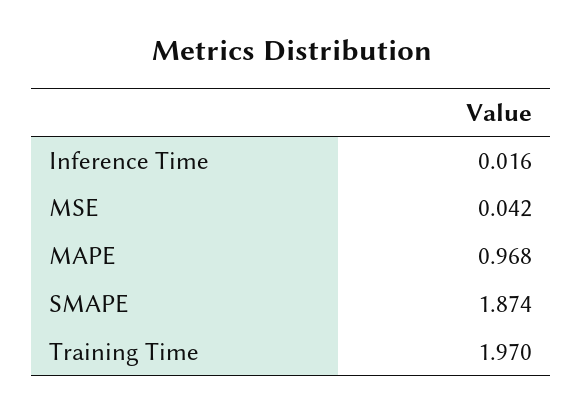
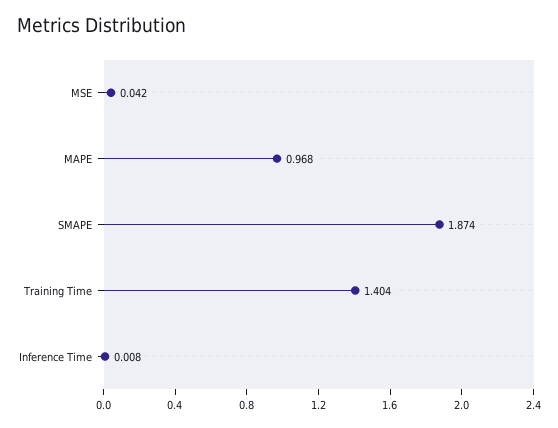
Inference Time: 0.016 -> 0.008
Training Time: 1.97 -> 1.404

